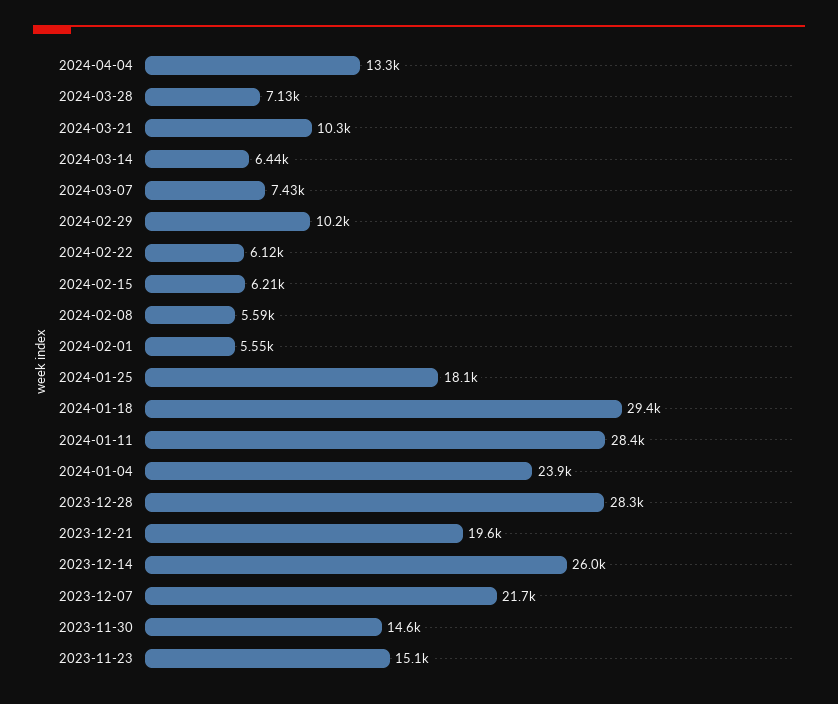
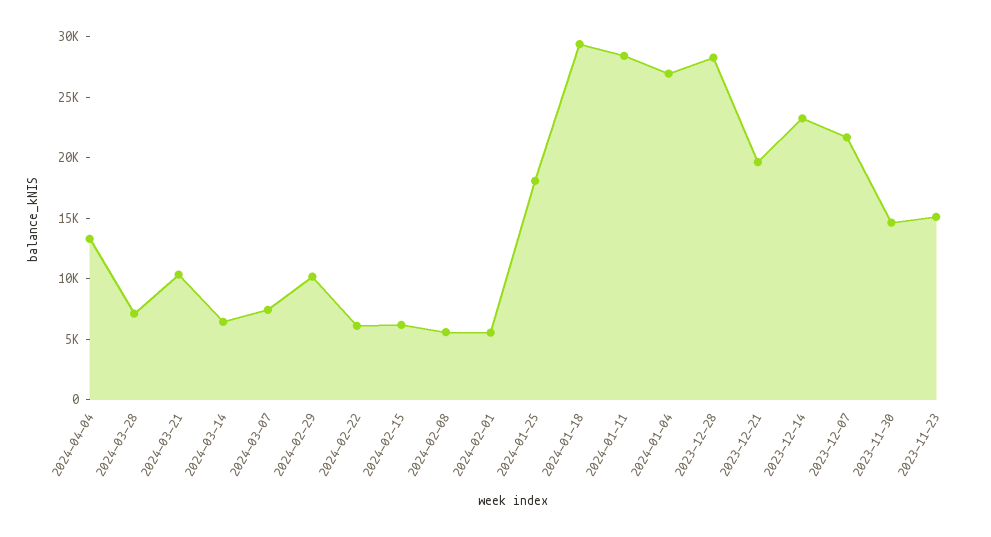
2024-01-04: 23900 -> 27000
2023-12-14: 26000 -> 23000

